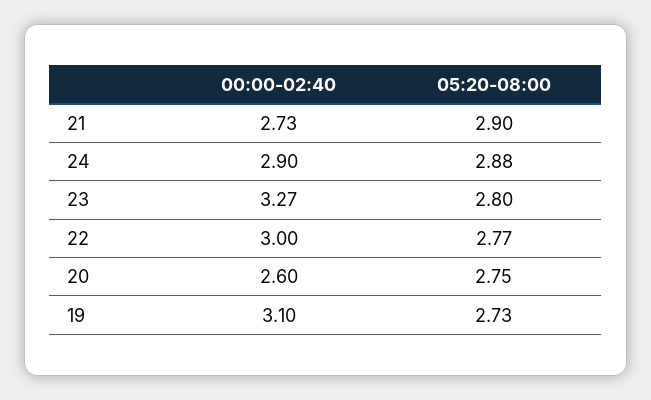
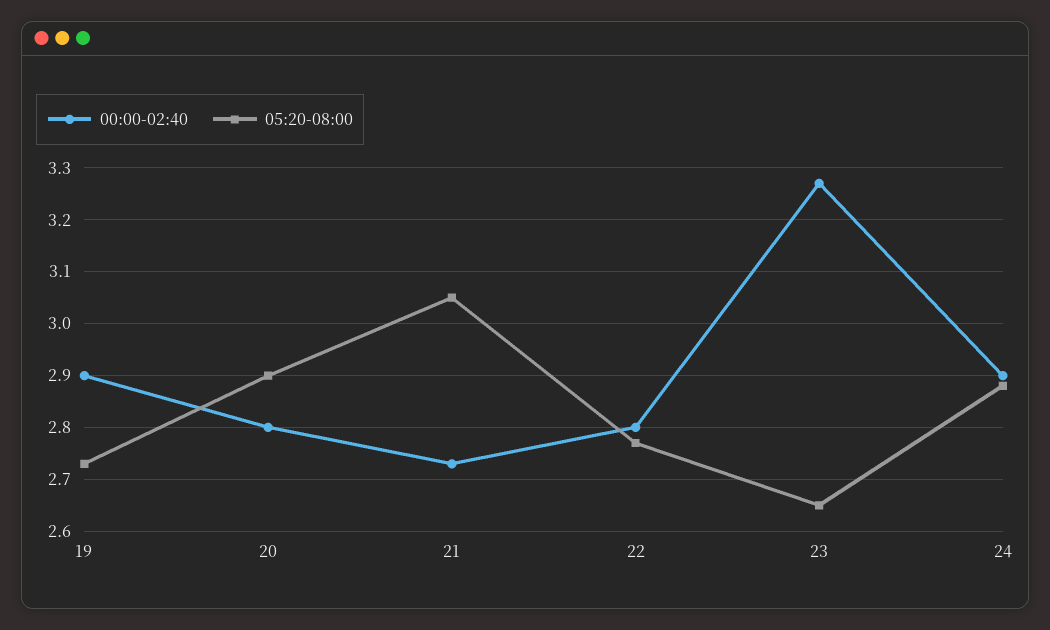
05:20-08:00, 21: 2.9 -> 3.05
05:20-08:00, 23: 2.8 -> 2.65
00:00-02:40, 22: 3 -> 2.8
00:00-02:40, 20: 2.6 -> 2.8
05:20-08:00, 20: 2.75 -> 2.9
00:00-02:40, 19: 3.1 -> 2.9

